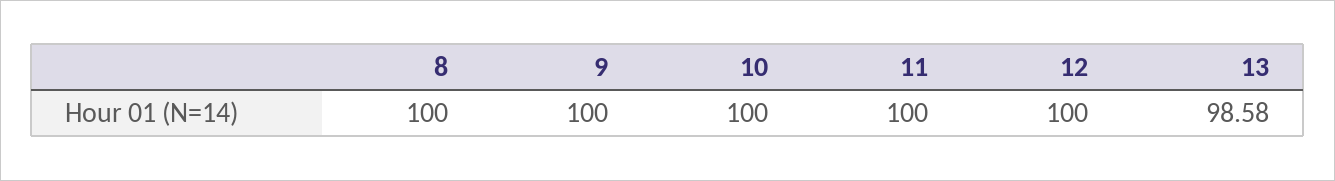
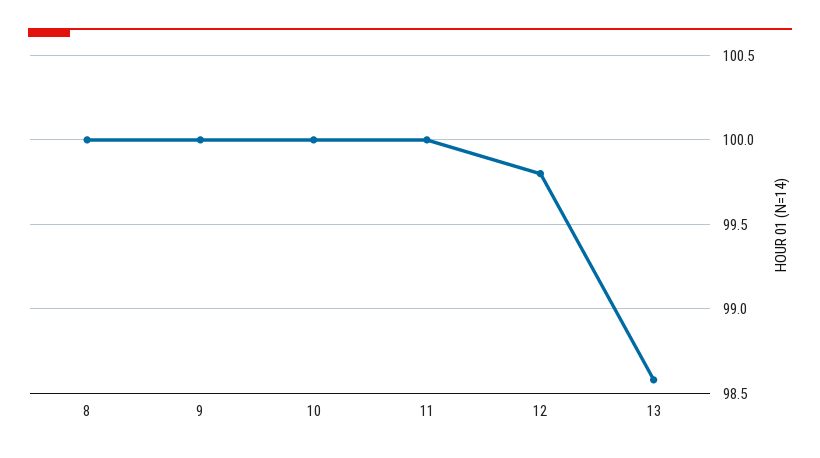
12: 100 -> 99.8

